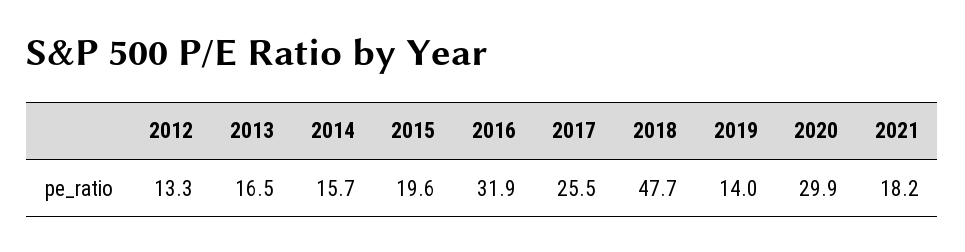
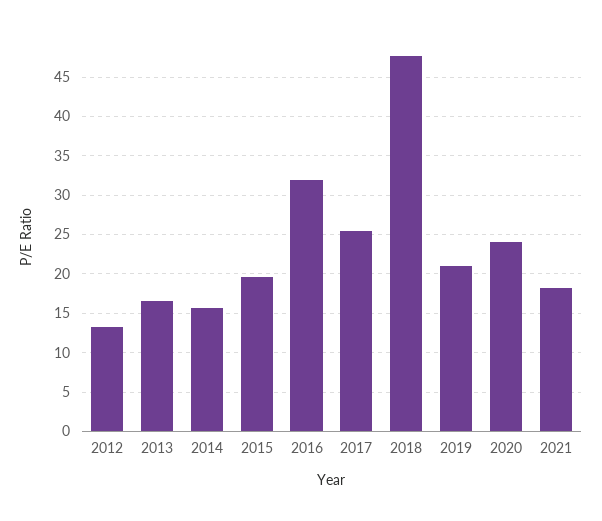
2019: 14 -> 21
2020: 29.9 -> 24

